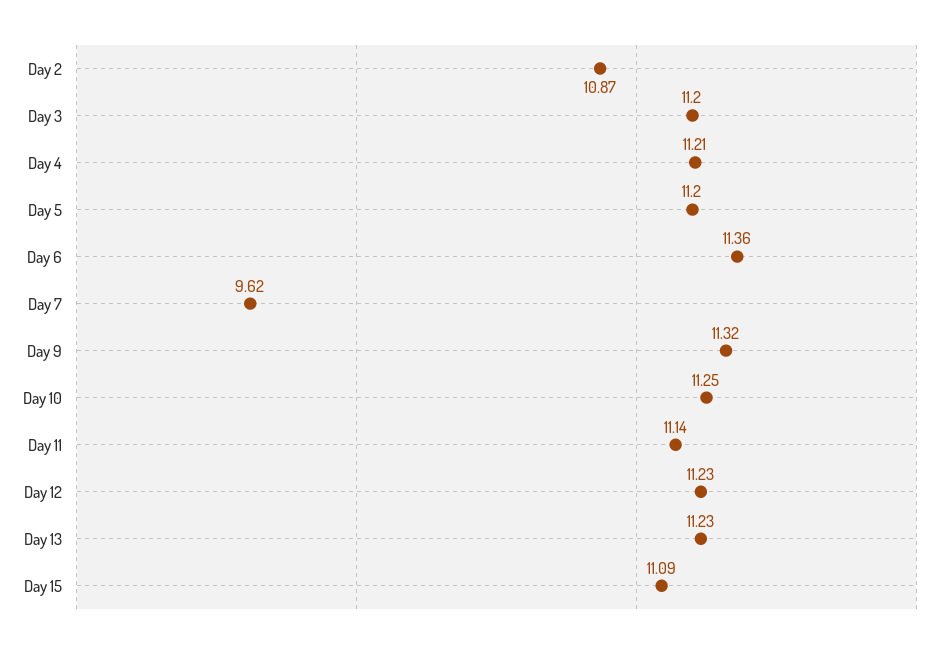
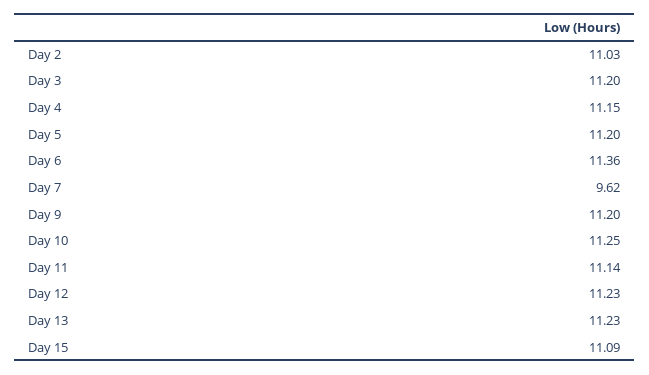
Day 2: 10.87 -> 11.03
Day 4: 11.21 -> 11.15
Day 9: 11.32 -> 11.2

